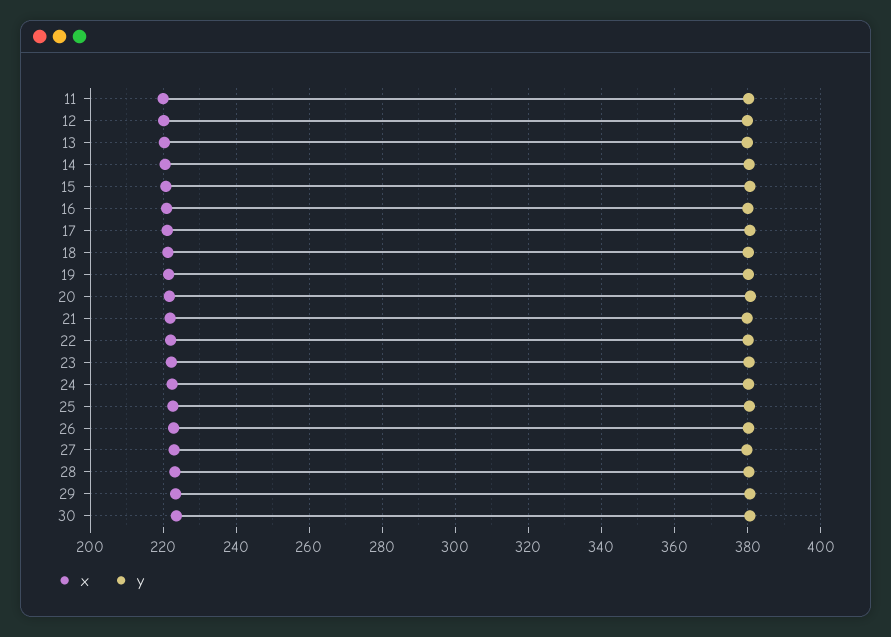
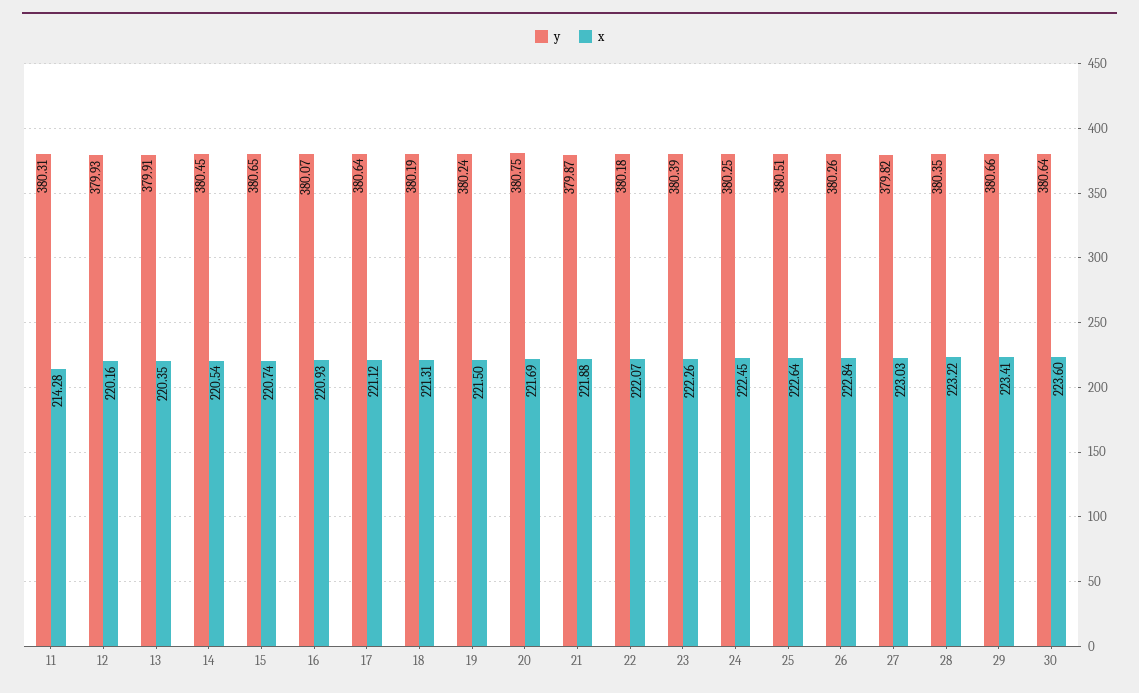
x, 11: 220 -> 214.28

